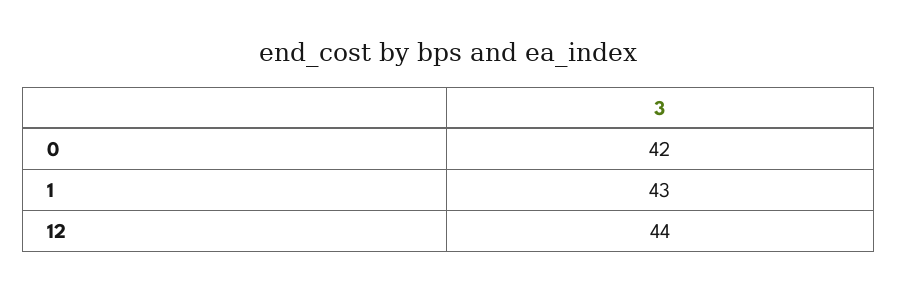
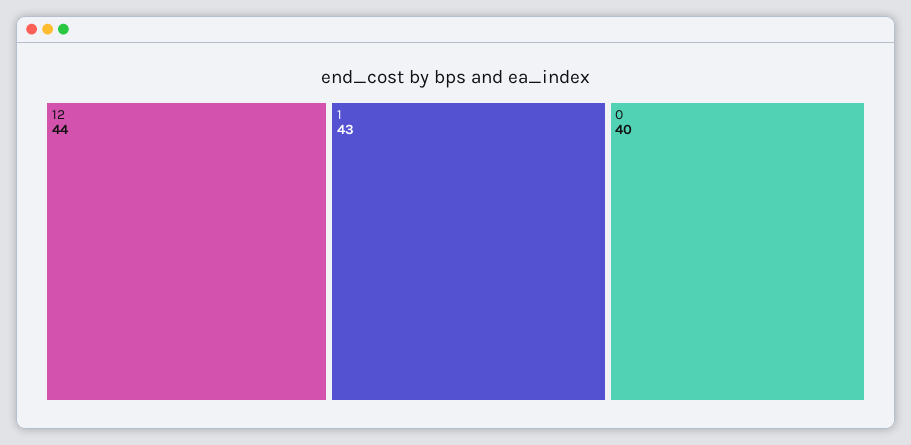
0: 42 -> 40

